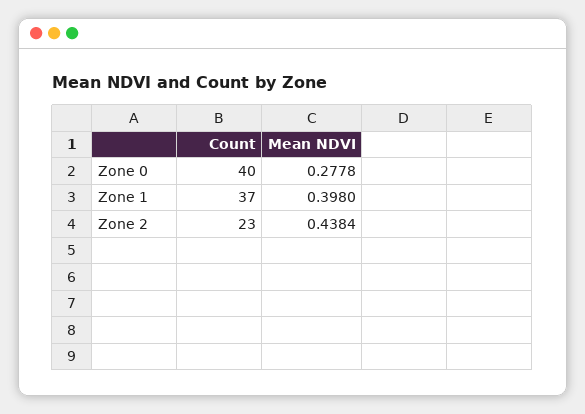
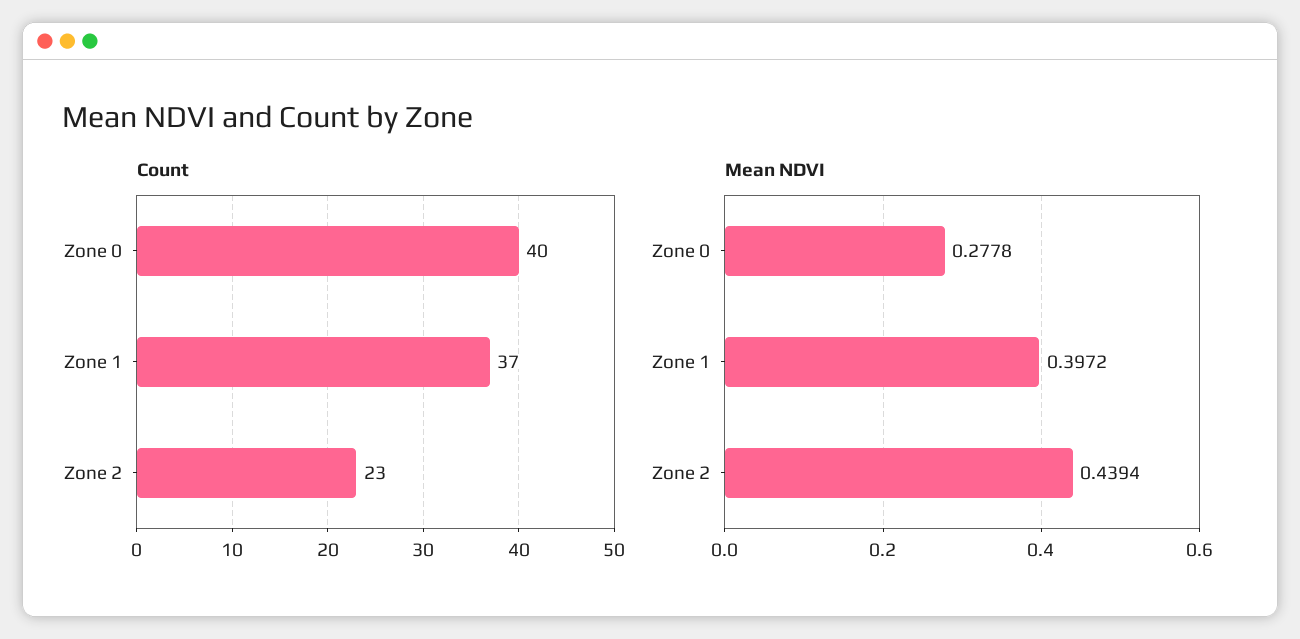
Mean NDVI, Zone 1: 0.398 -> 0.3972
Mean NDVI, Zone 2: 0.4384 -> 0.4394

